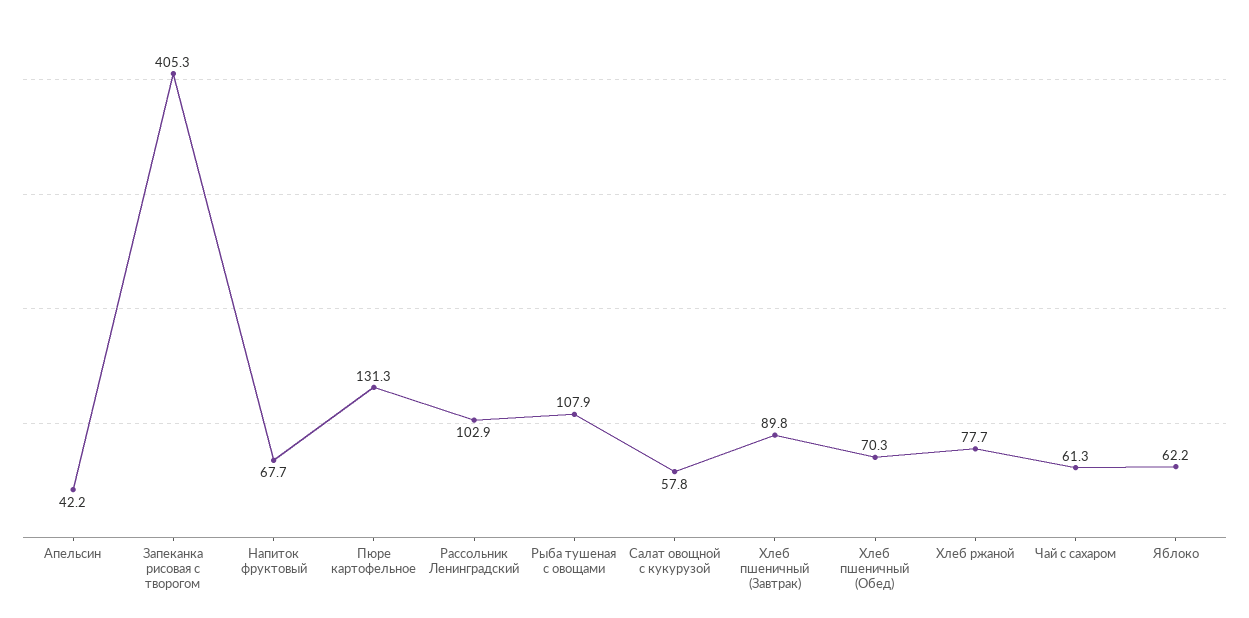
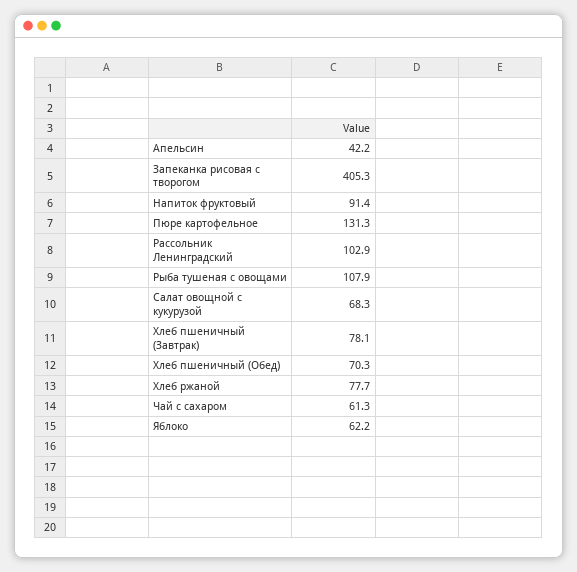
Напиток фруктовый: 67.7 -> 91.4
Салат овощной с кукурузой: 57.8 -> 68.3
Хлеб пшеничный (Завтрак): 89.8 -> 78.1

